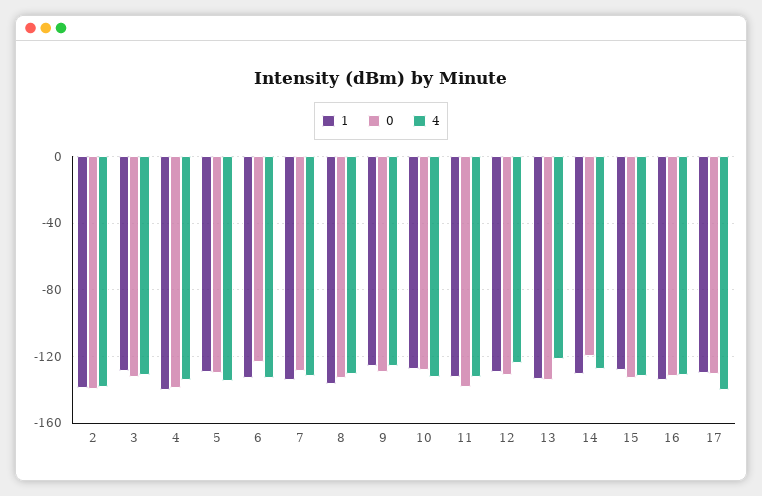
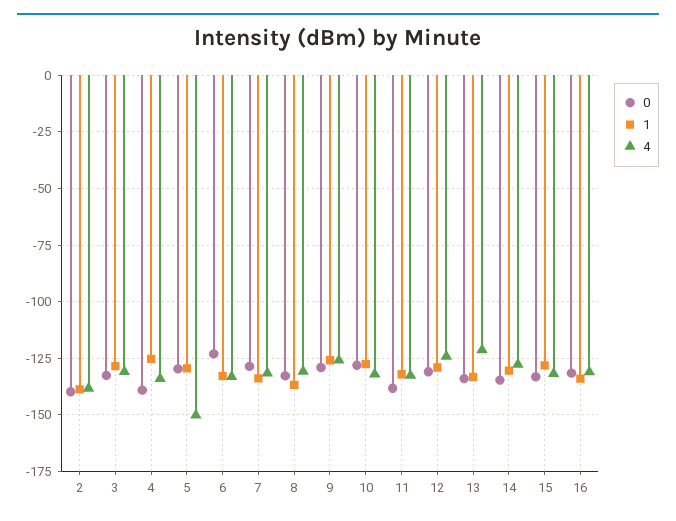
1, 4: -140 -> -125
4, 5: -135 -> -150
0, 14: -120 -> -135
1, 17: -130 -> none
0, 17: -130 -> none
4, 17: -140 -> none

